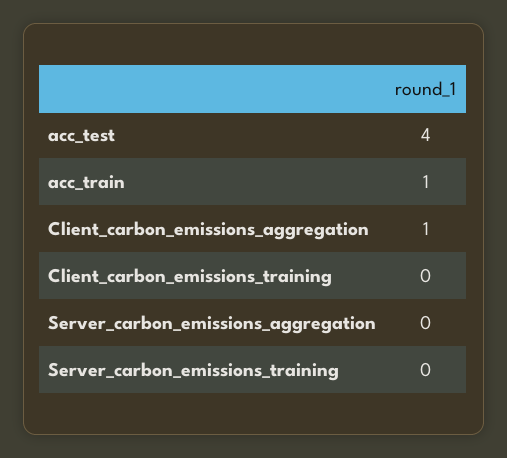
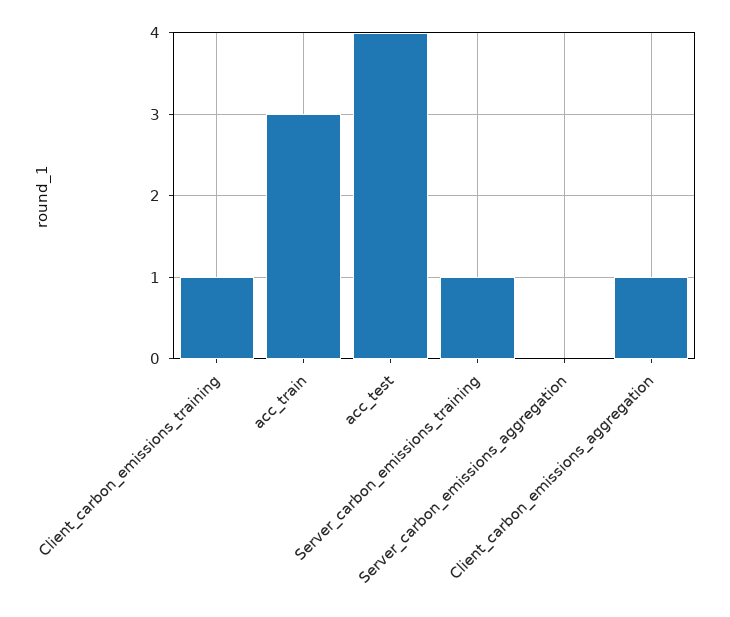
acc_train: 1 -> 3
Client_carbon_emissions_training: 0 -> 1
Server_carbon_emissions_training: 0 -> 1

